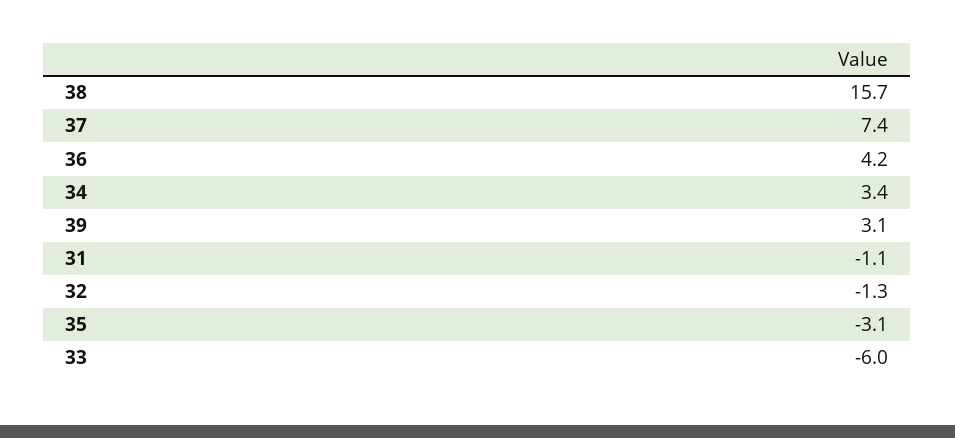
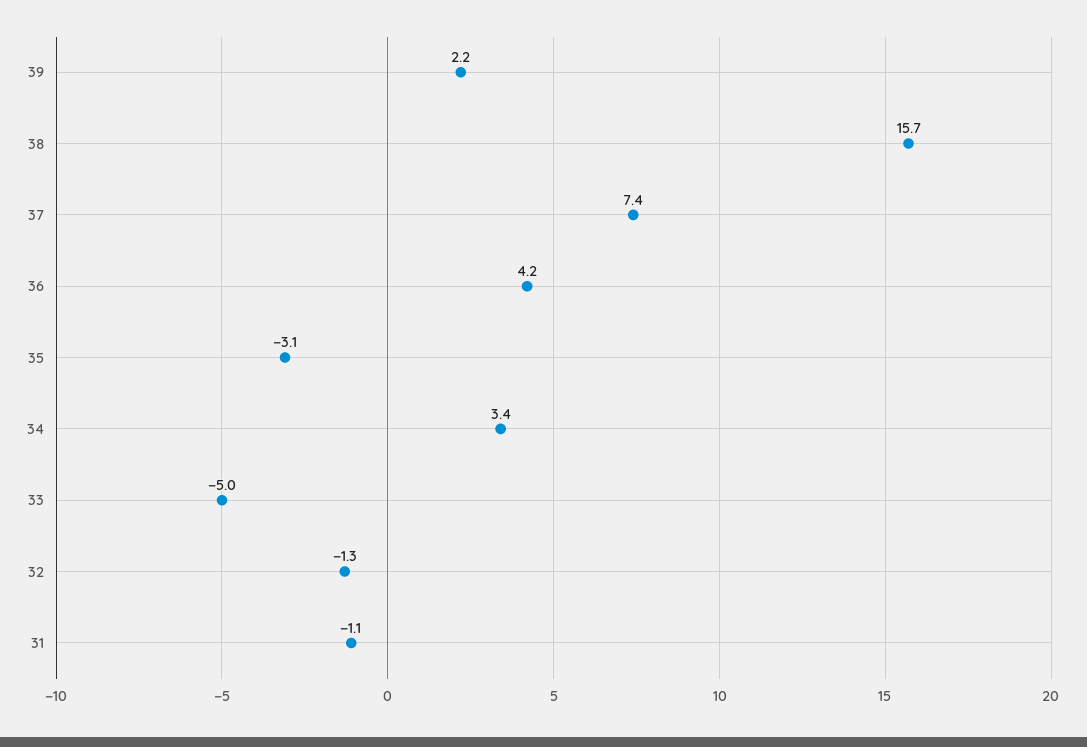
39: 3.1 -> 2.2
33: -6 -> -5

